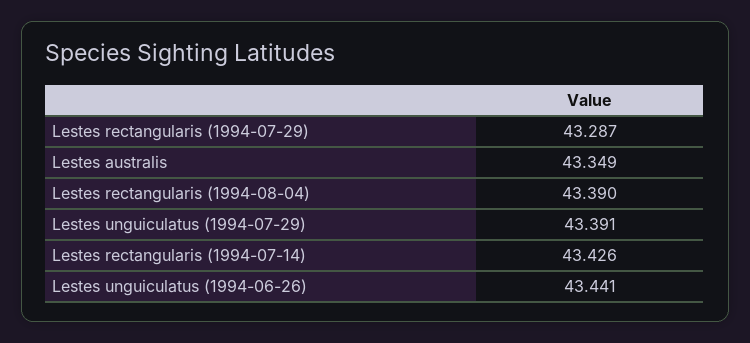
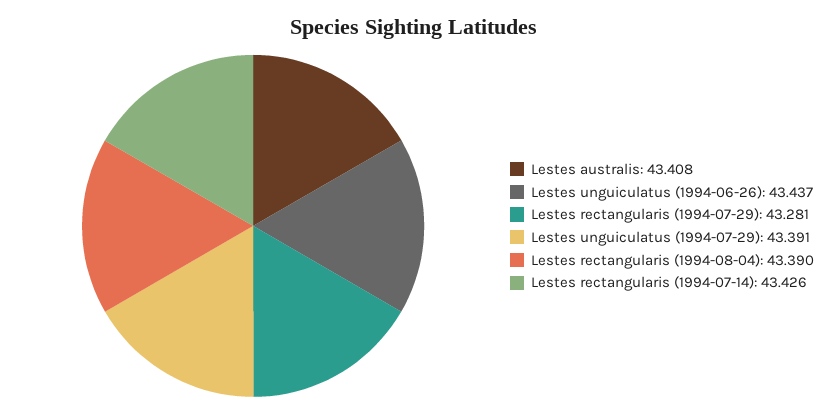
Lestes rectangularis (1994-07-29): 43.287 -> 43.281
Lestes australis: 43.349 -> 43.408
Lestes unguiculatus (1994-06-26): 43.441 -> 43.437

